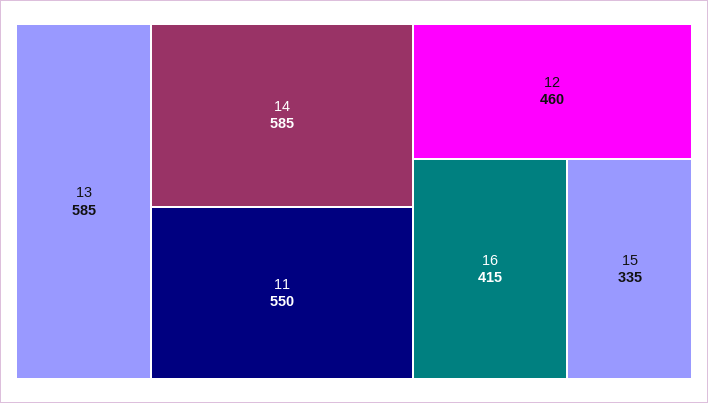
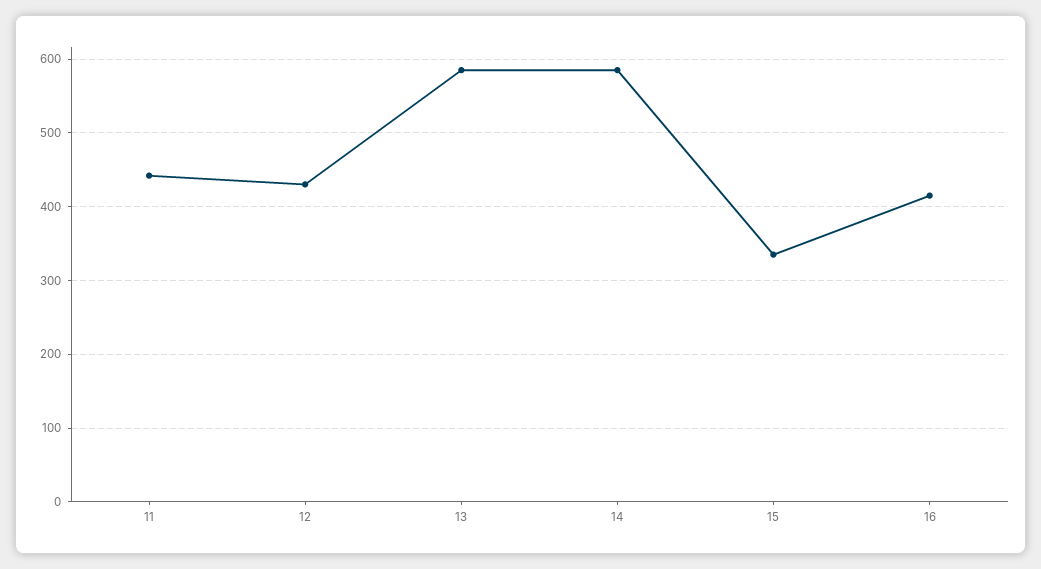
11: 550 -> 440
12: 460 -> 430

